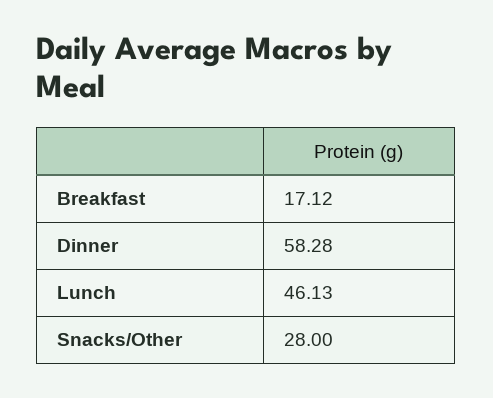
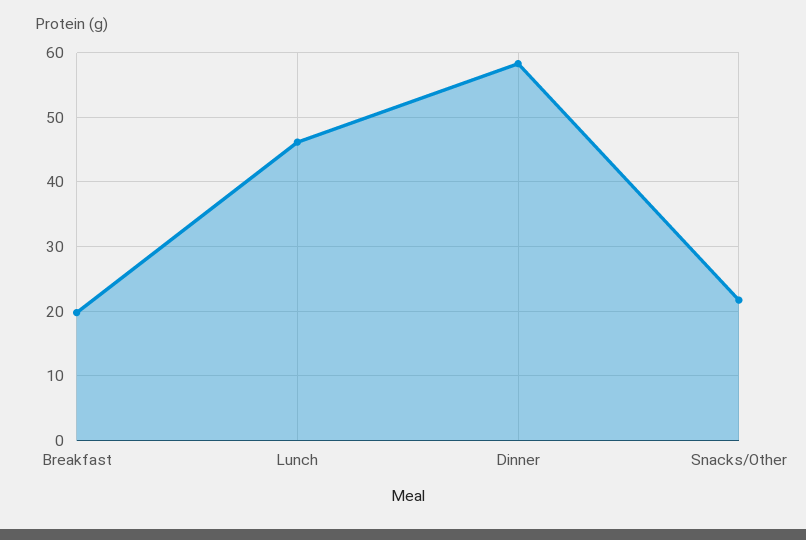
Breakfast: 17.12 -> 20
Snacks/Other: 28 -> 22

